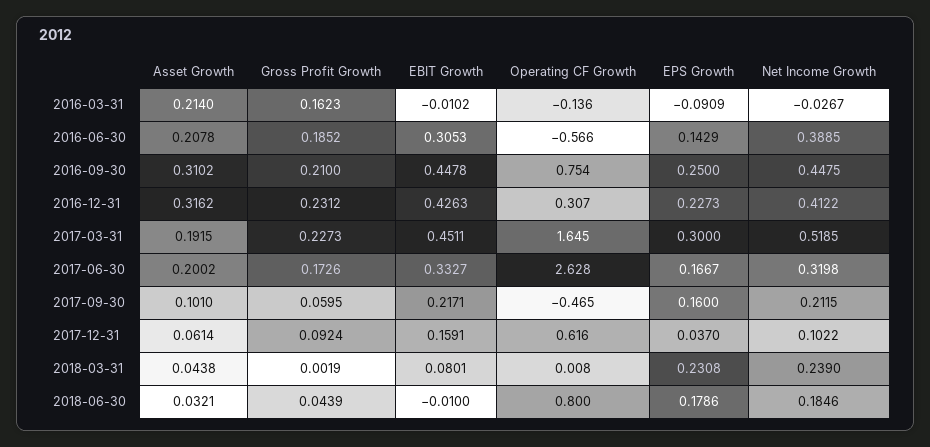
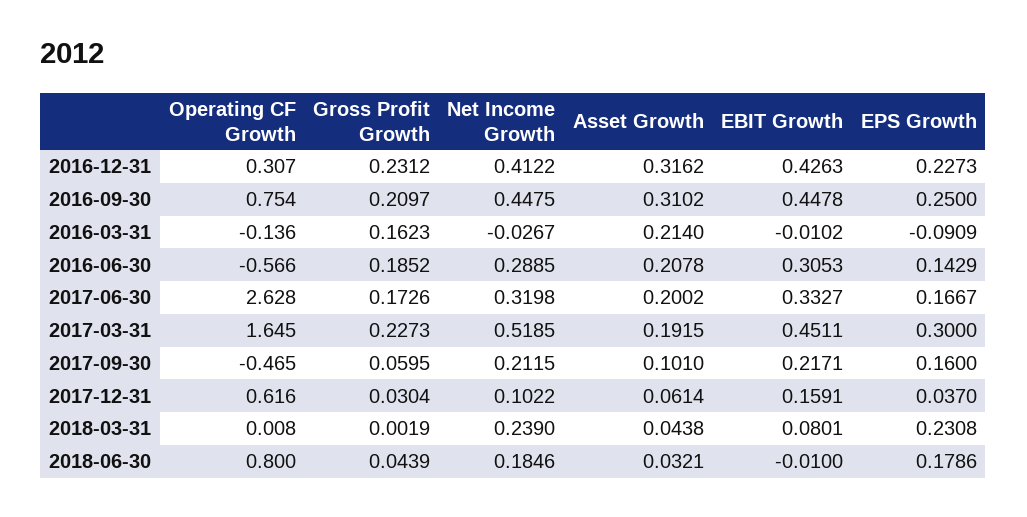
Net Income Growth, 2016-06-30: 0.3885 -> 0.2885
Gross Profit Growth, 2016-09-30: 0.21 -> 0.2097
Gross Profit Growth, 2017-12-31: 0.0924 -> 0.0304

